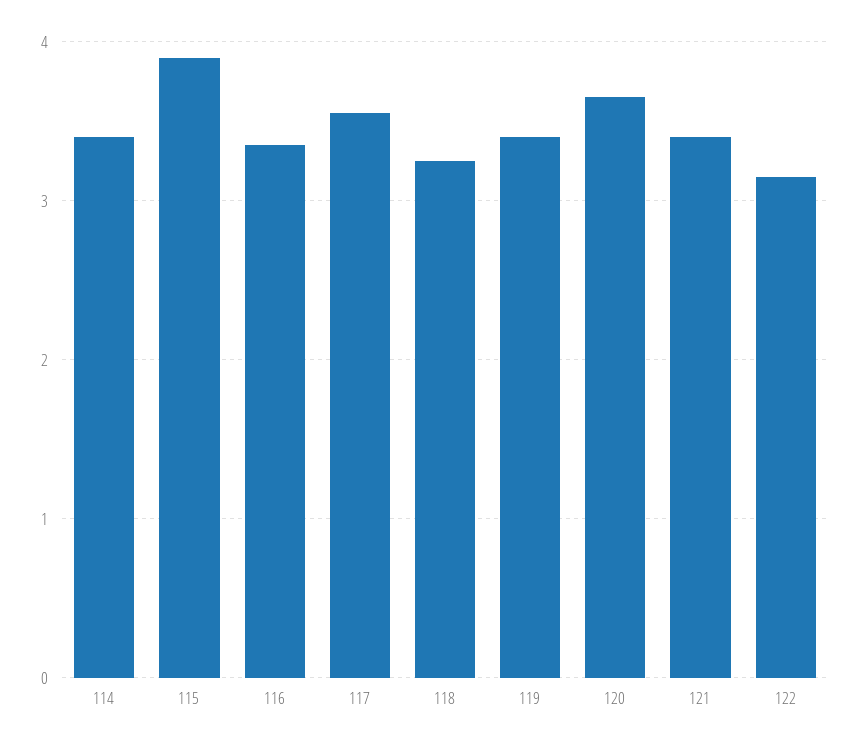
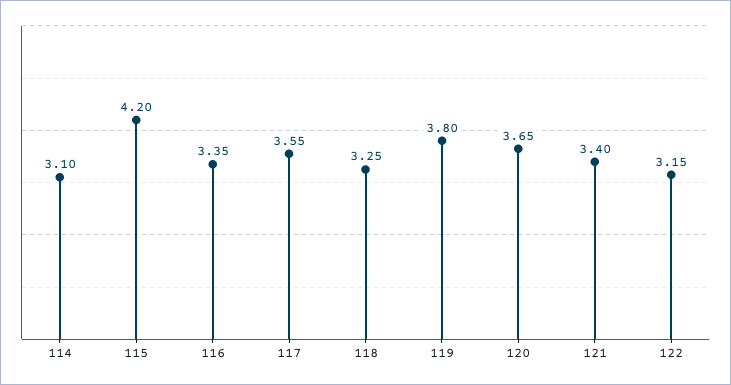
114: 3.4 -> 3.1
115: 3.9 -> 4.2
119: 3.4 -> 3.8

